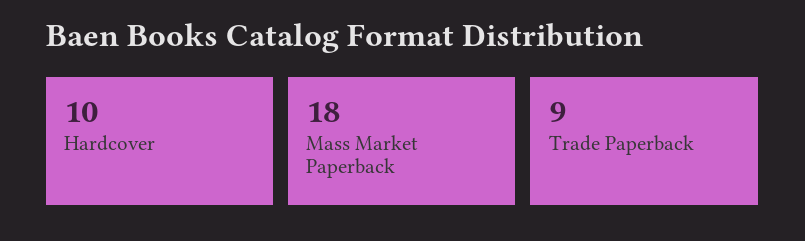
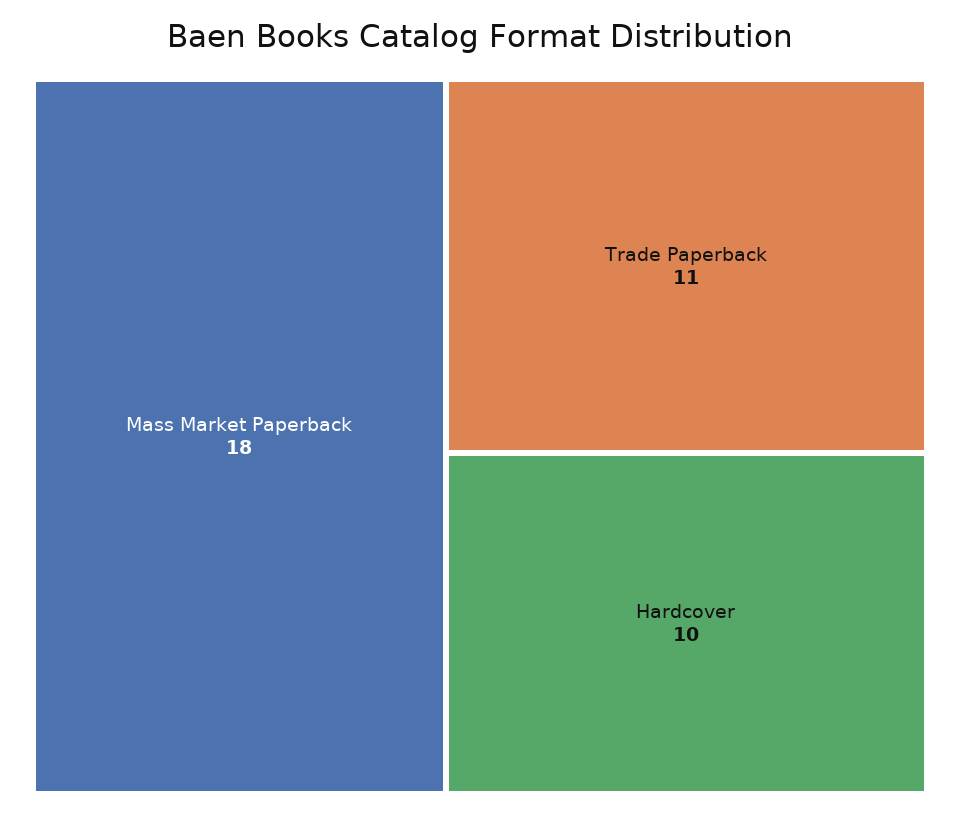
Trade Paperback: 9 -> 11

